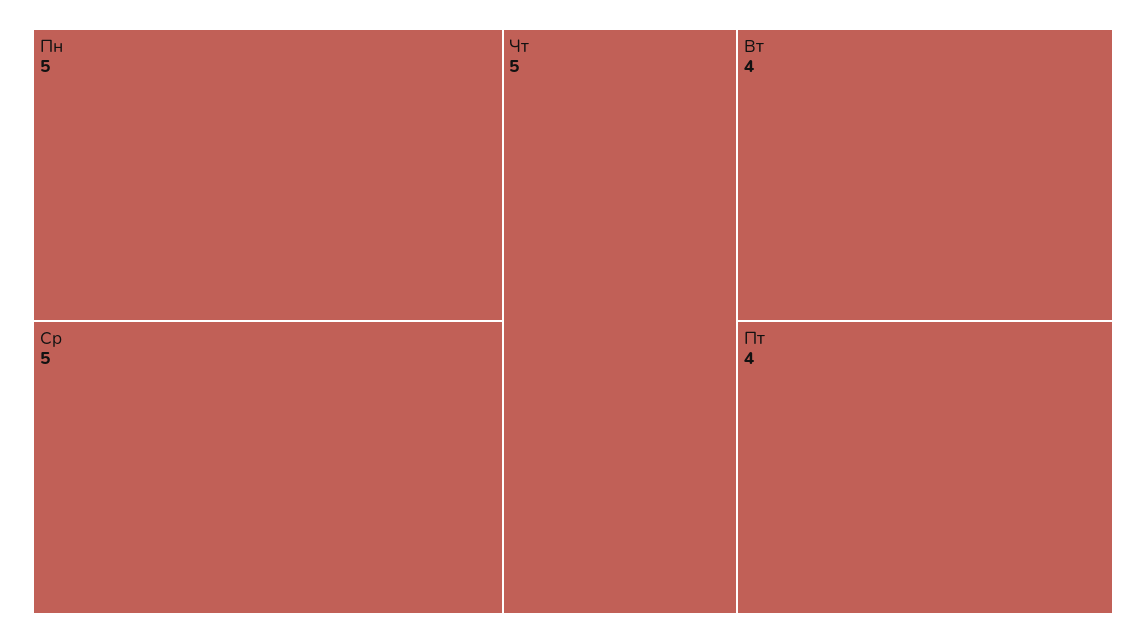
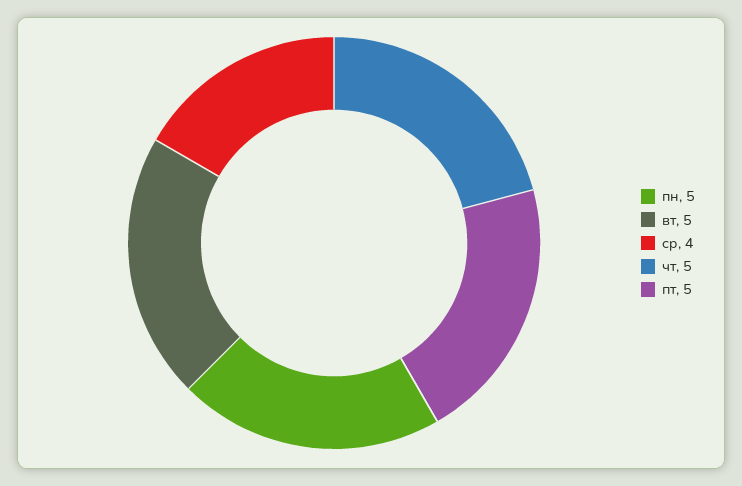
Ср: 5 -> 4
Вт: 4 -> 5
Пт: 4 -> 5

